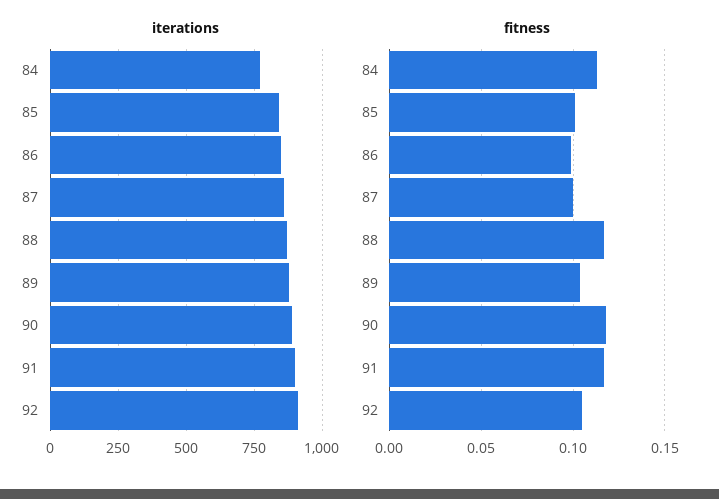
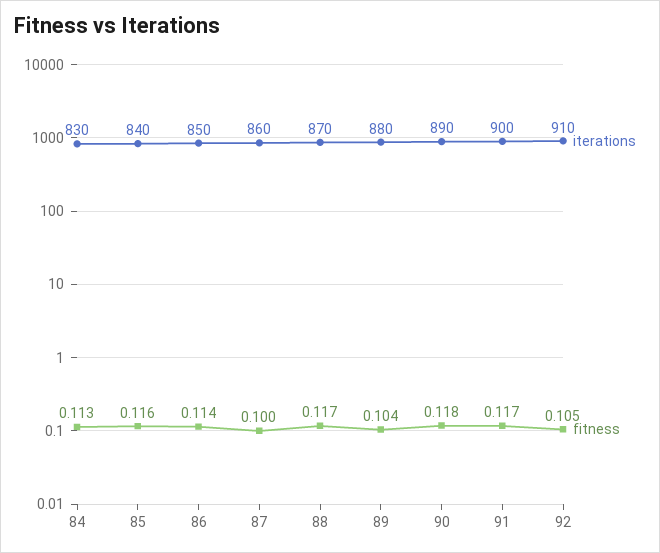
iterations, 84: 775 -> 830
fitness, 85: 0.1 -> 0.116
fitness, 86: 0.1 -> 0.114

